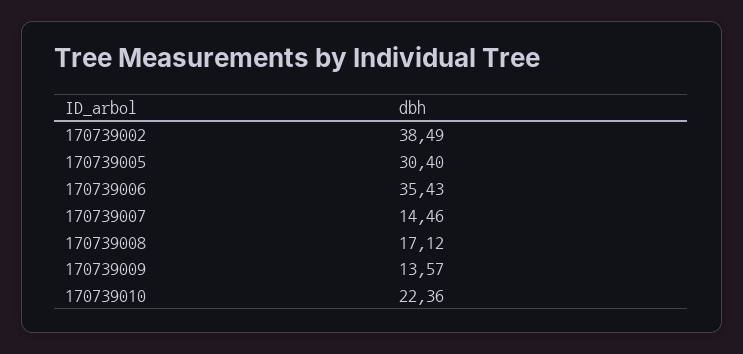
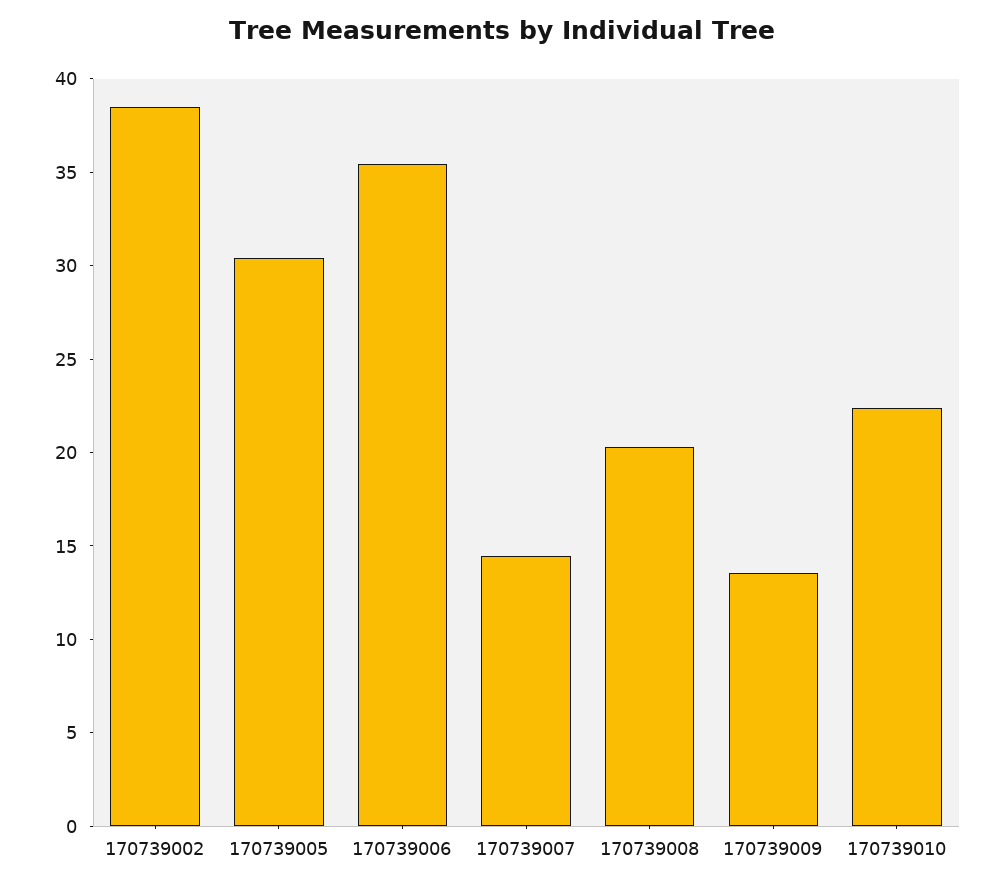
170739008: 17.12 -> 20

